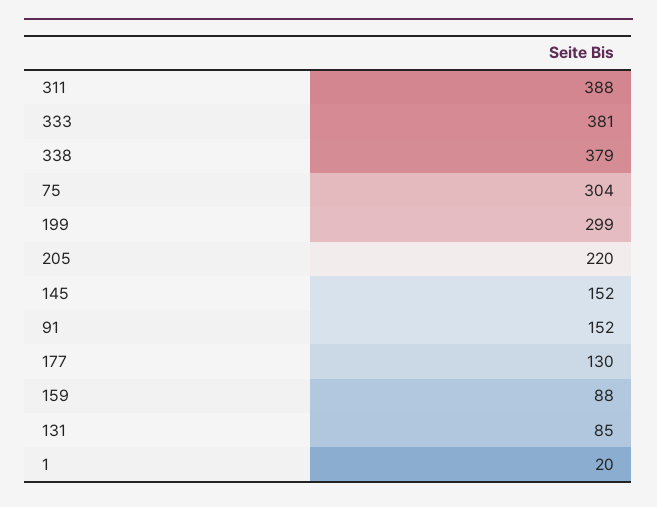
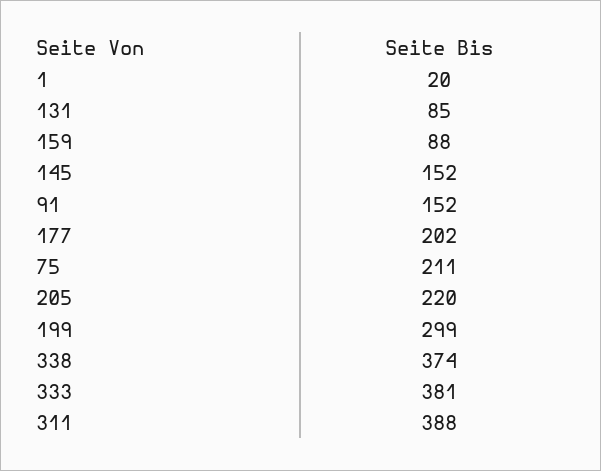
338: 379 -> 374
75: 304 -> 211
177: 130 -> 202

